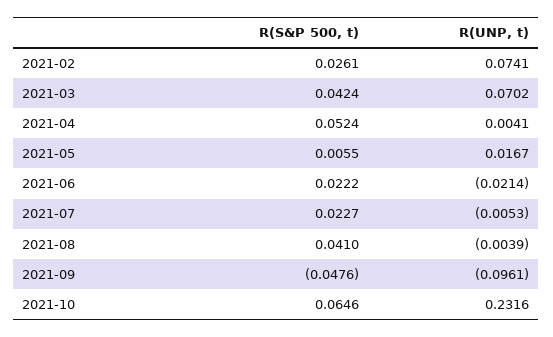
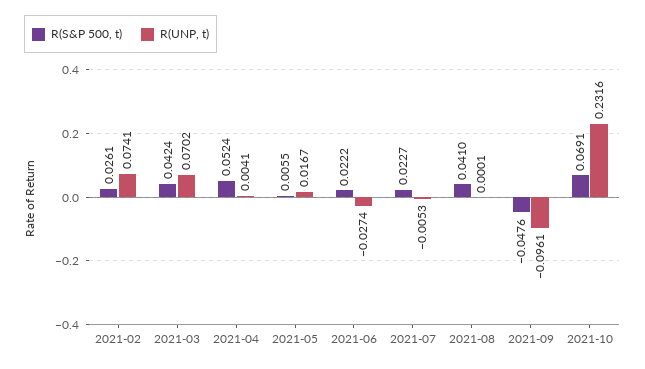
R(UNP, t), 2021-06: -0.0214 -> -0.0274
R(UNP, t), 2021-08: -0.0039 -> 0.0001
R(S&P 500, t), 2021-10: 0.0646 -> 0.0691

